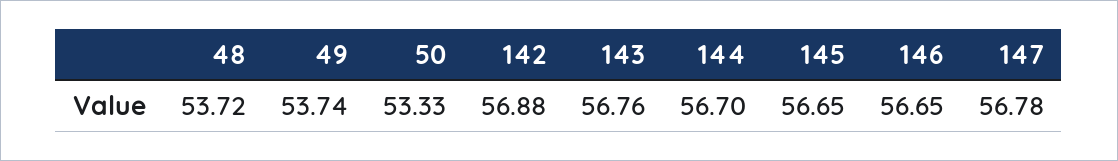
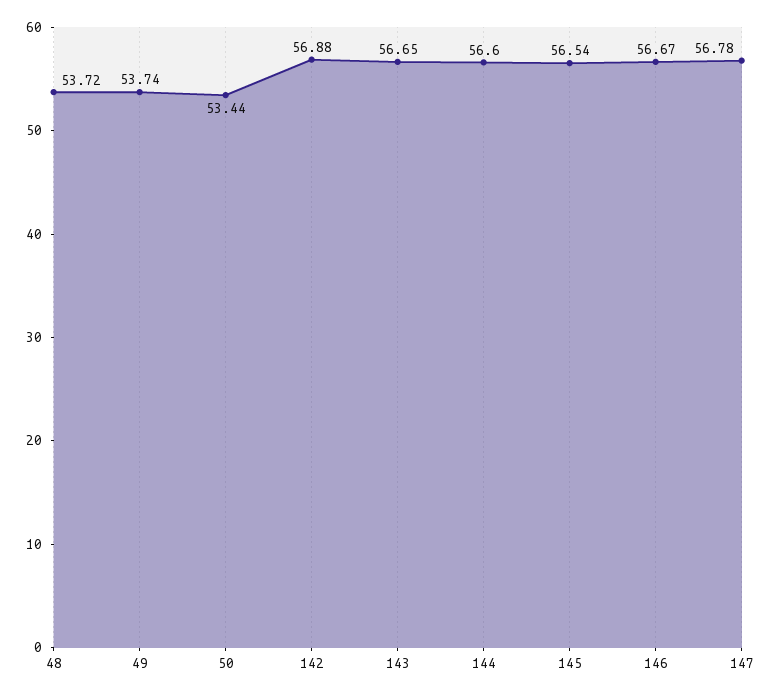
50: 53.33 -> 53.44
143: 56.76 -> 56.65
144: 56.7 -> 56.6
145: 56.65 -> 56.54
146: 56.65 -> 56.67

